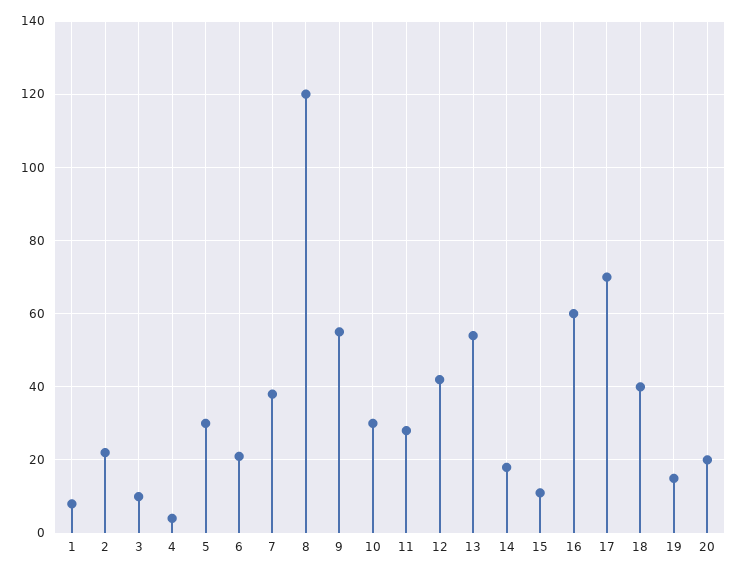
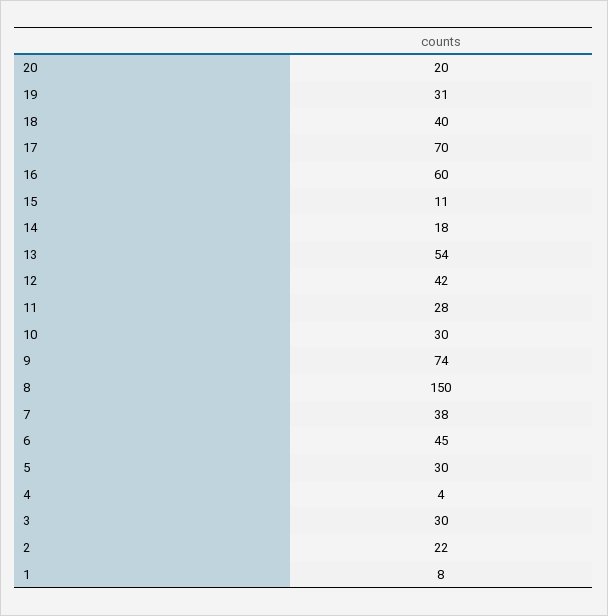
3: 10 -> 30
6: 20 -> 45
8: 120 -> 150
9: 55 -> 74
19: 15 -> 31

